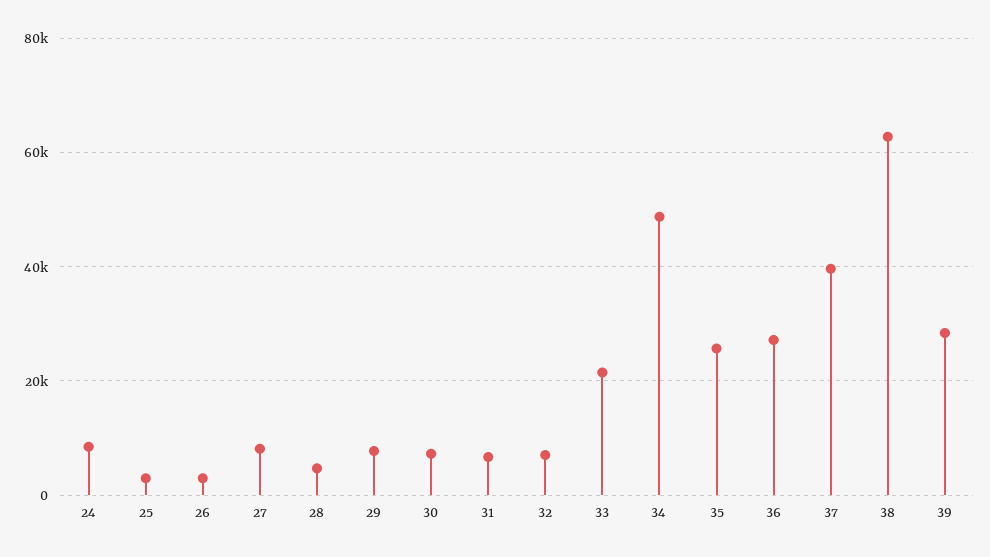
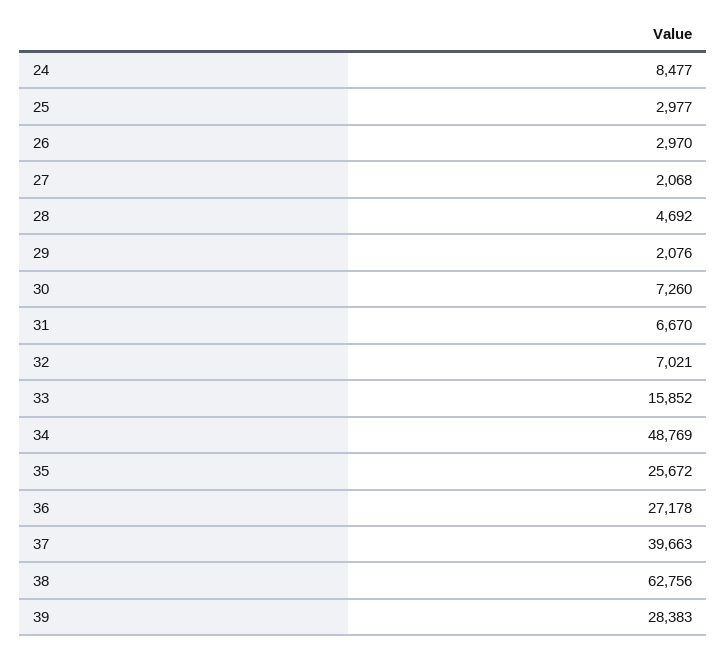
27: 8000 -> 2068
29: 8000 -> 2076
33: 22000 -> 15852

